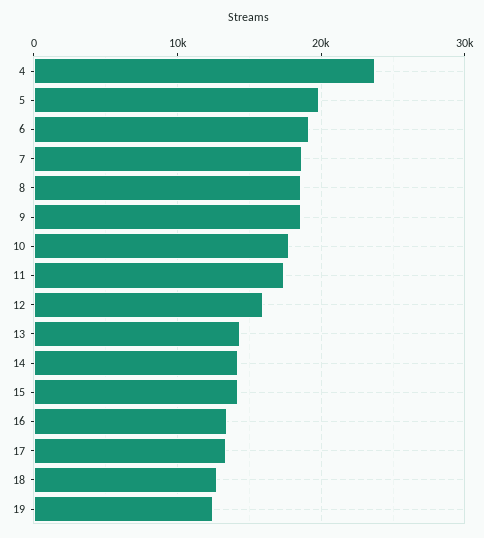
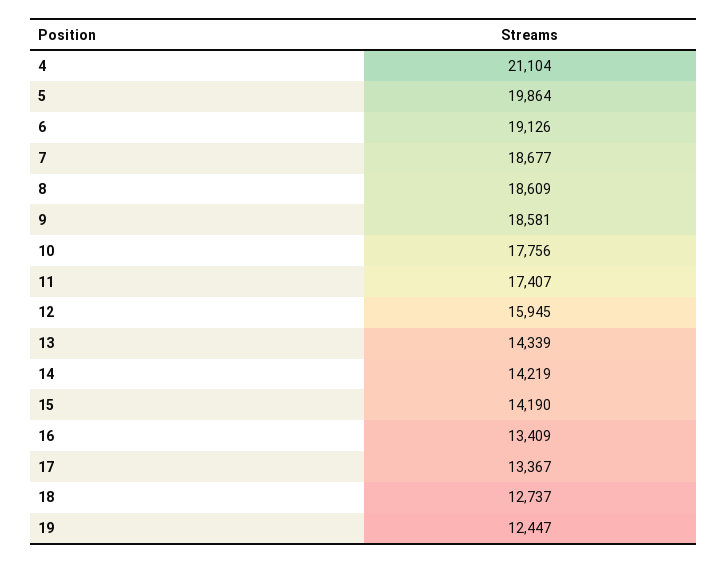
4: 24000 -> 21104

